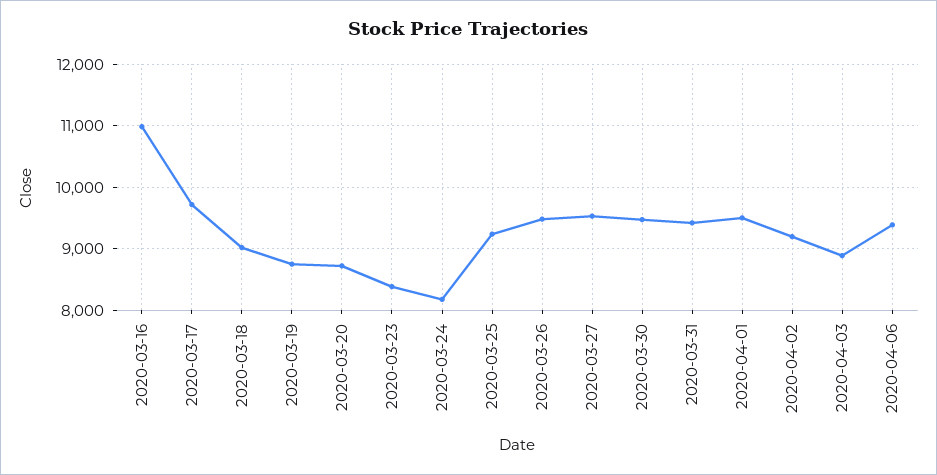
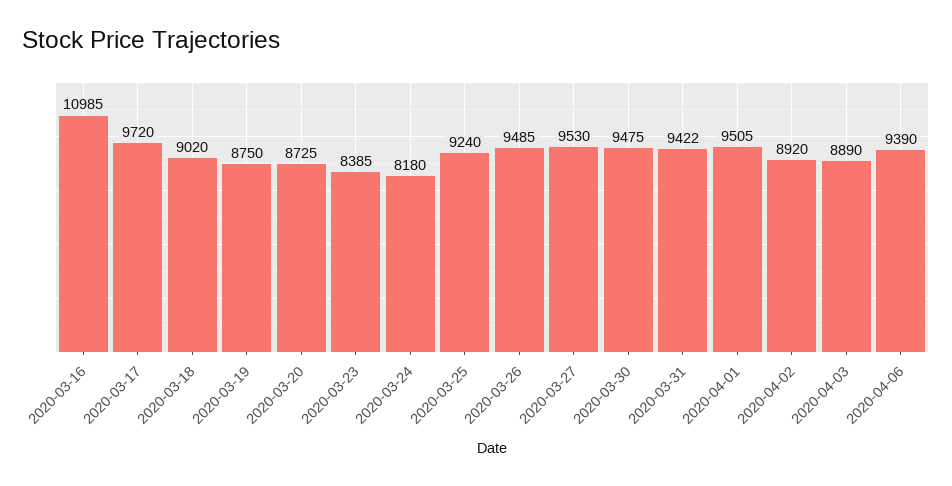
2020-04-02: 9200 -> 8920

